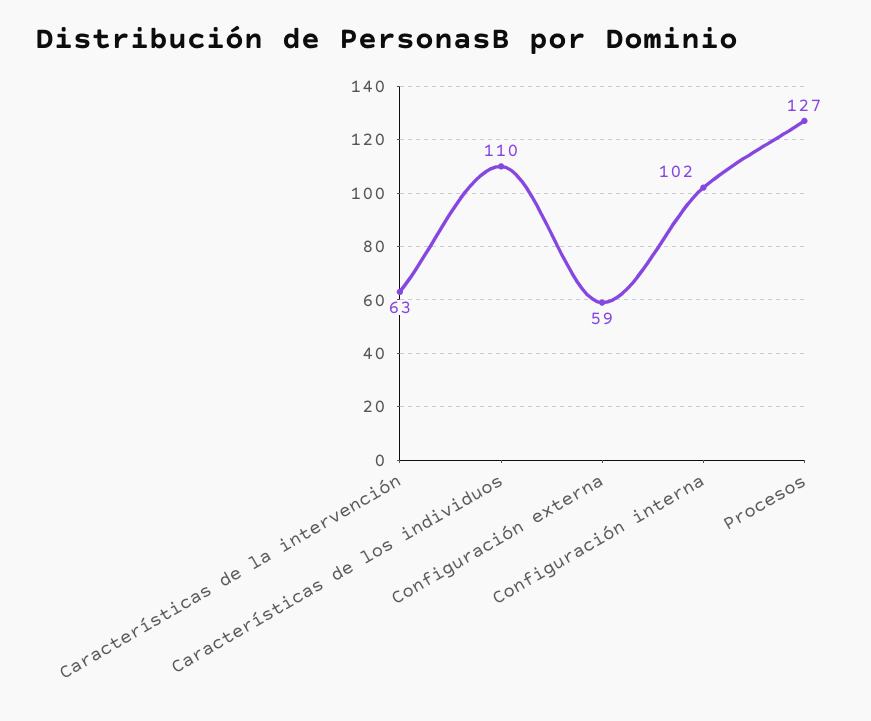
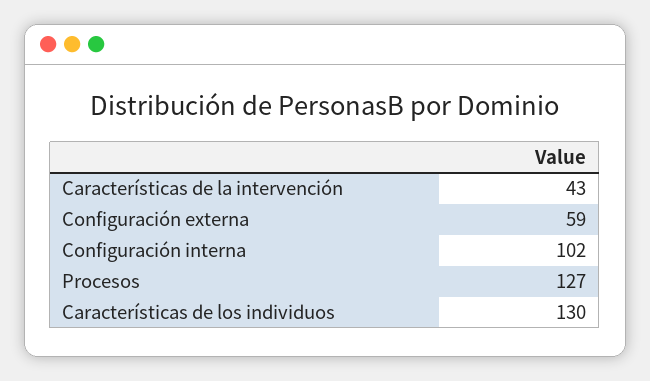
Características de la intervención: 63 -> 43
Características de los individuos: 110 -> 130

